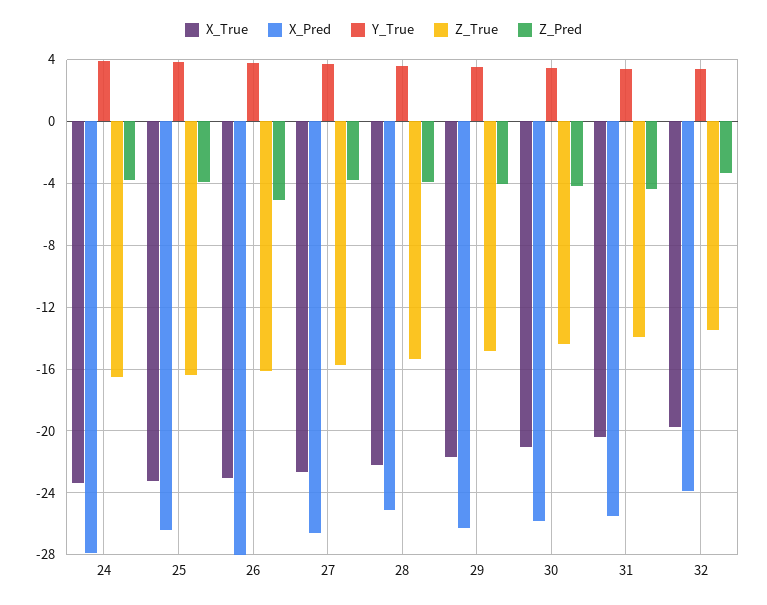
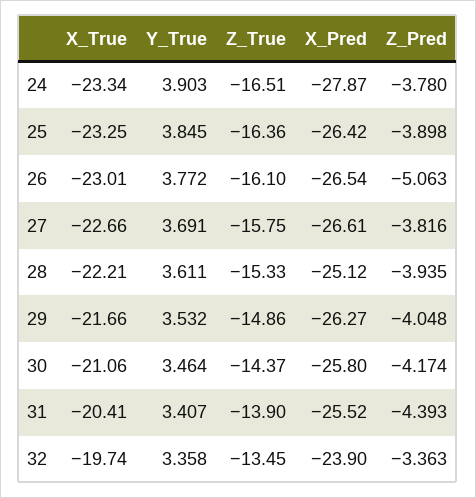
X_Pred, 26: -28 -> -26.54

